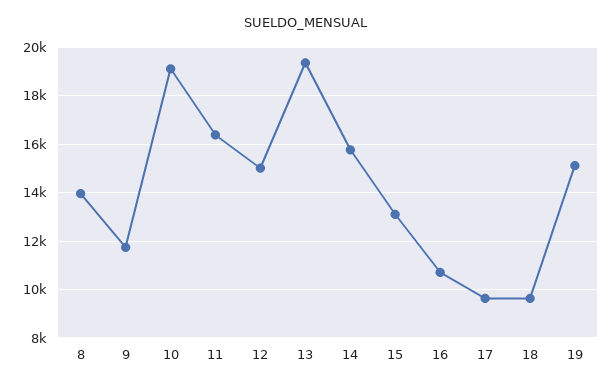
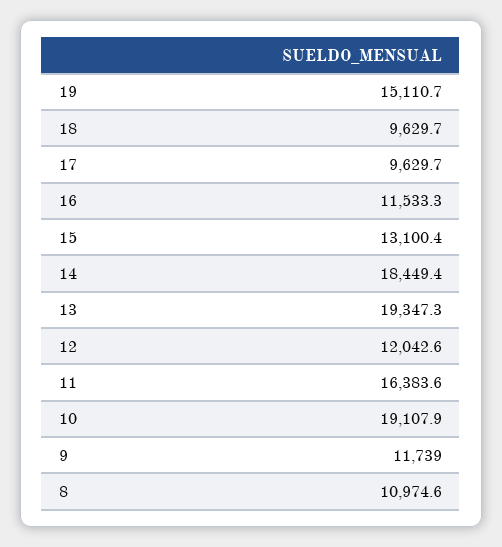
8: 14000 -> 10974.6
12: 15000 -> 12042.6
14: 15750 -> 18449.4
16: 10750 -> 11533.3

